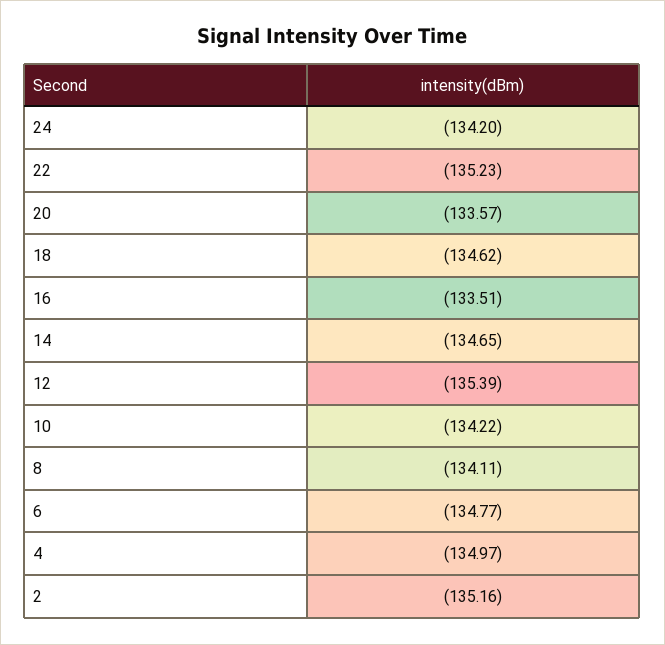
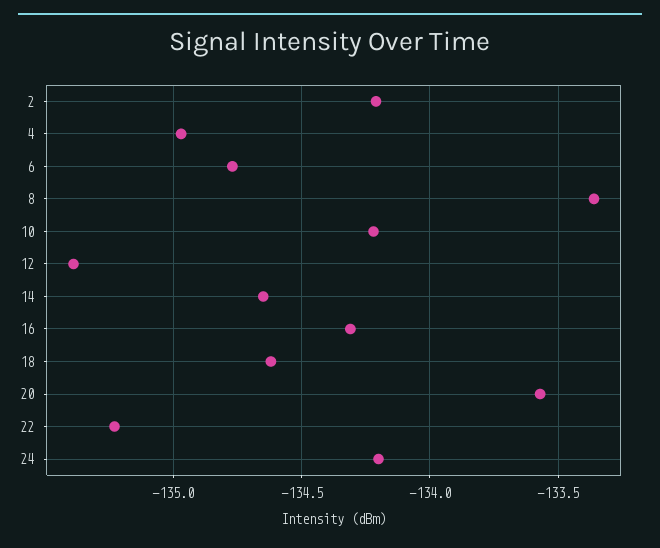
16: -133.51 -> -134.3
8: -134.11 -> -133.35
2: -135.16 -> -134.2

